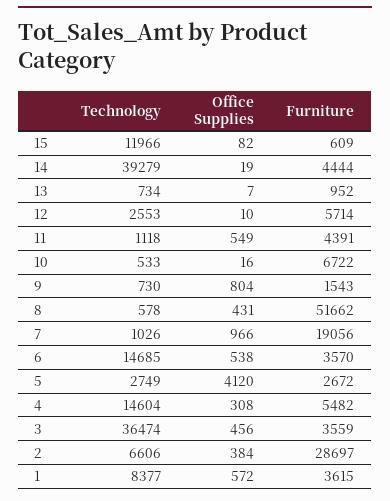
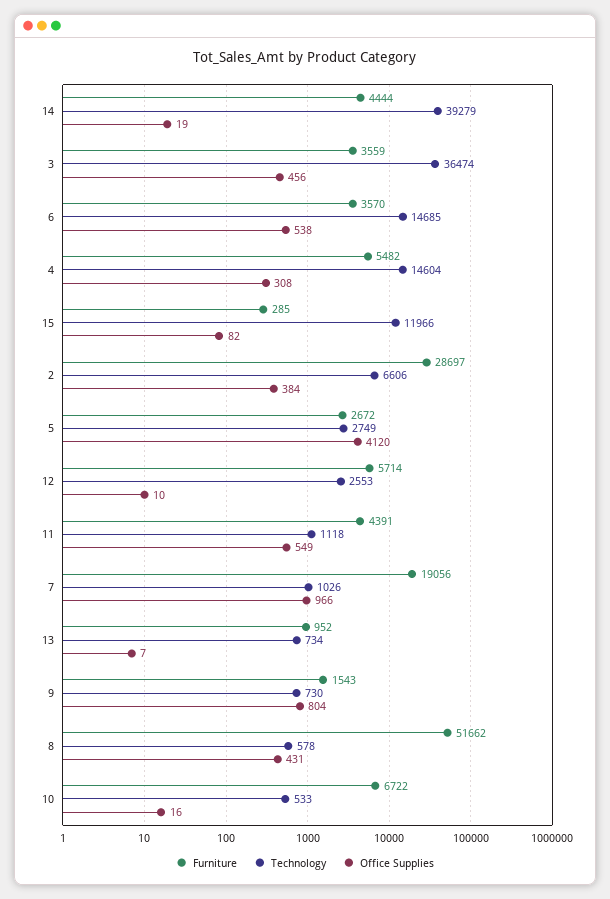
Furniture, 15: 609 -> 285
Technology, 1: 8377 -> none
Office Supplies, 1: 572 -> none
Furniture, 1: 3615 -> none

